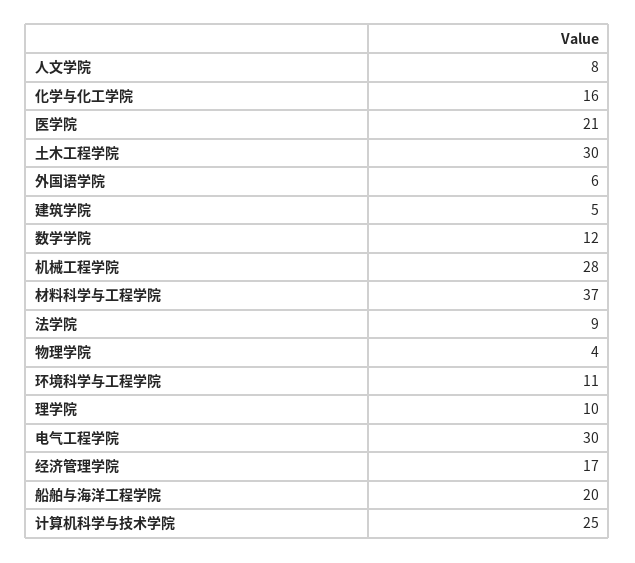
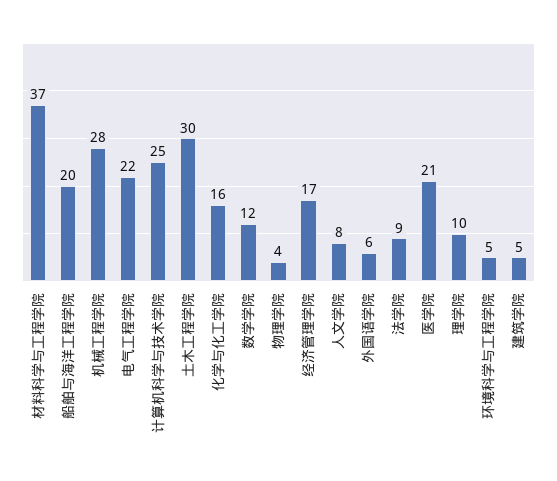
环境科学与工程学院: 11 -> 5
电气工程学院: 30 -> 22

